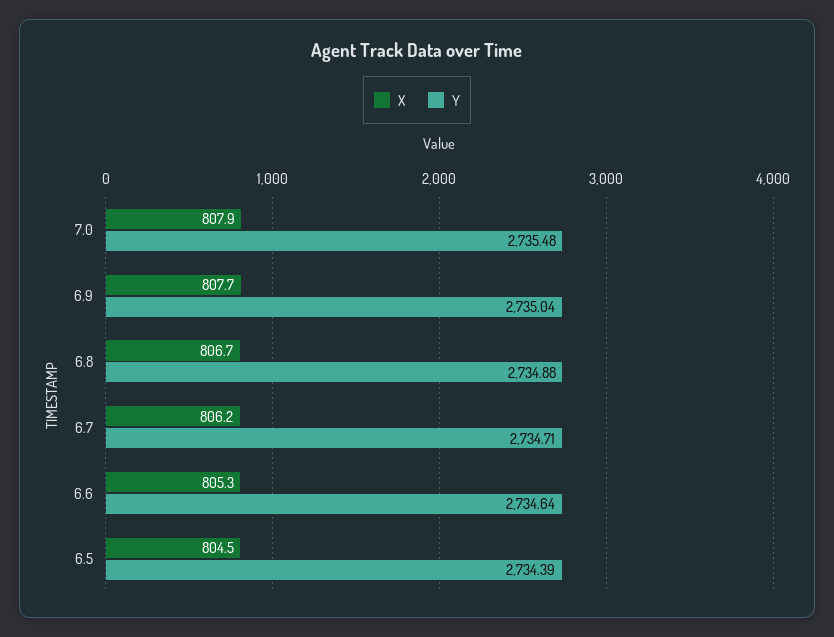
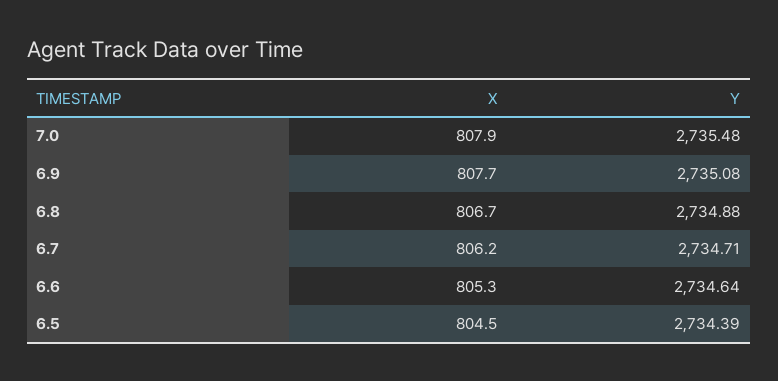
Y, 6.9: 2735.04 -> 2735.08

